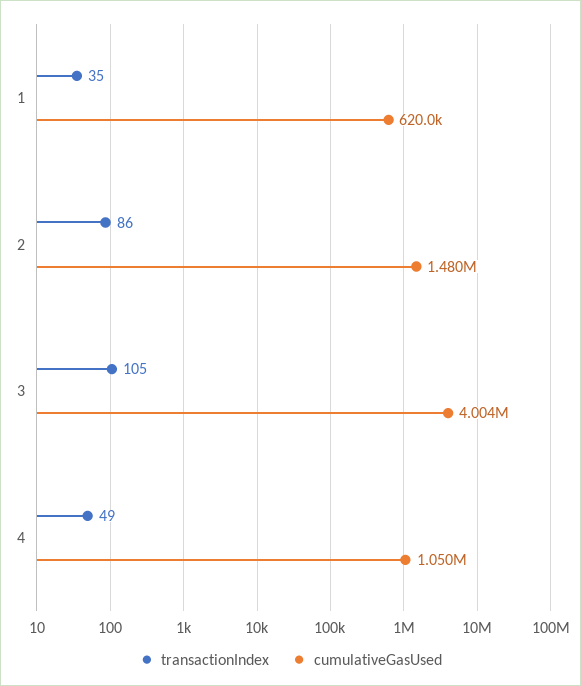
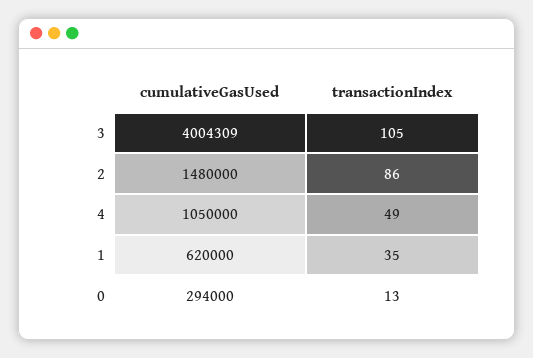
cumulativeGasUsed, 0: none -> 294000
transactionIndex, 0: none -> 13

